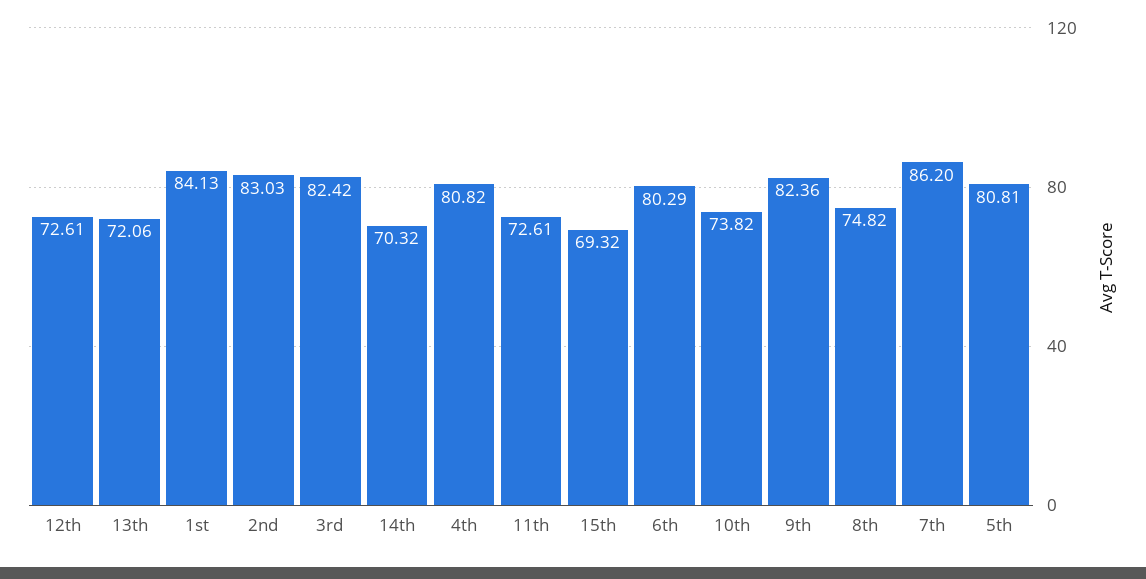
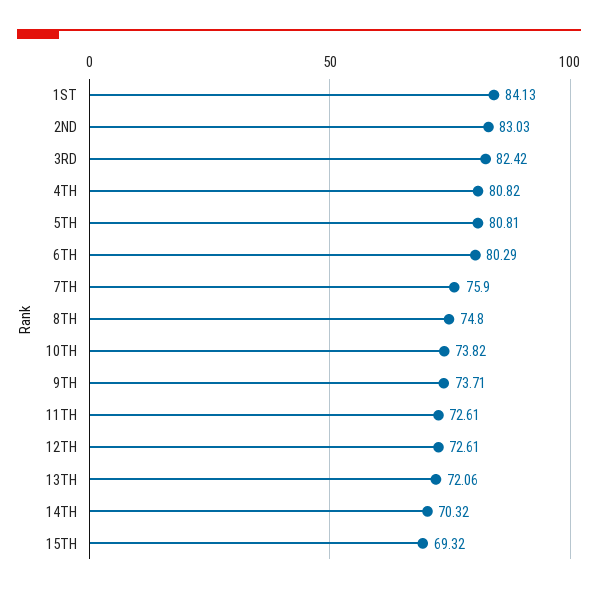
9th: 82.36 -> 73.71
8th: 74.82 -> 74.8
7th: 86.2 -> 75.9

